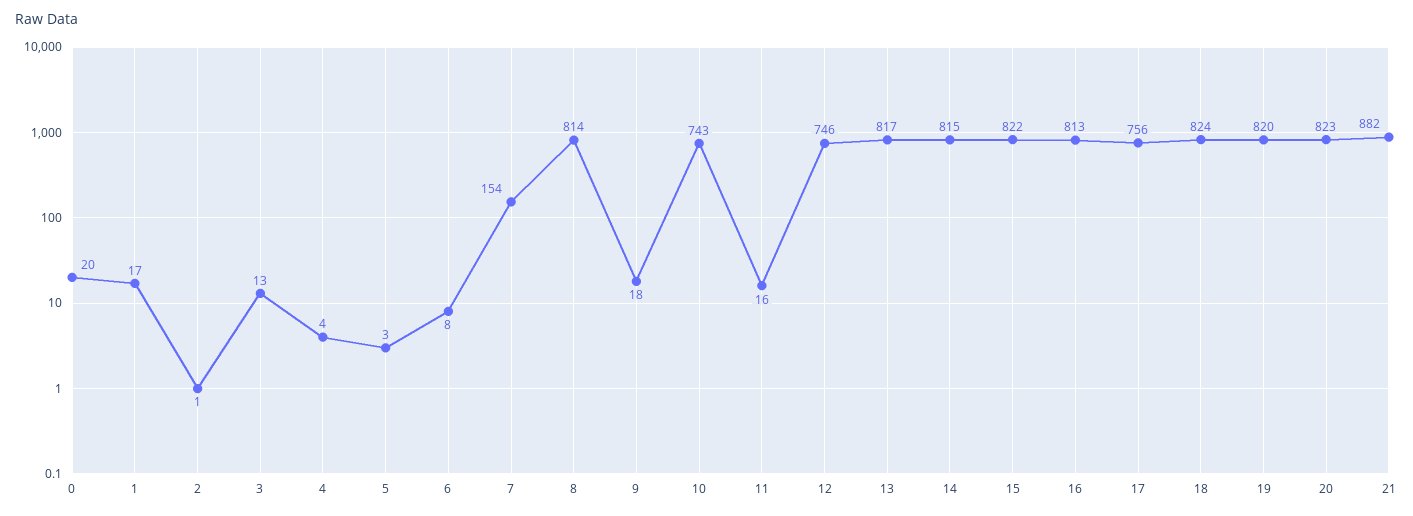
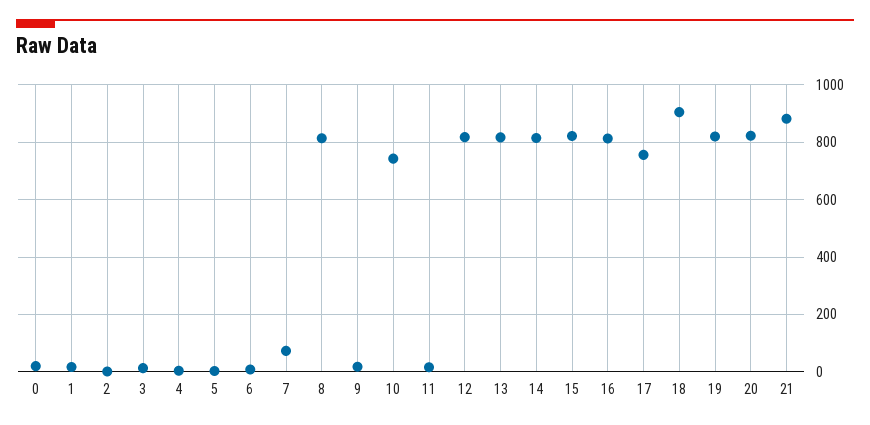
7: 154 -> 75
12: 746 -> 825
18: 824 -> 900

